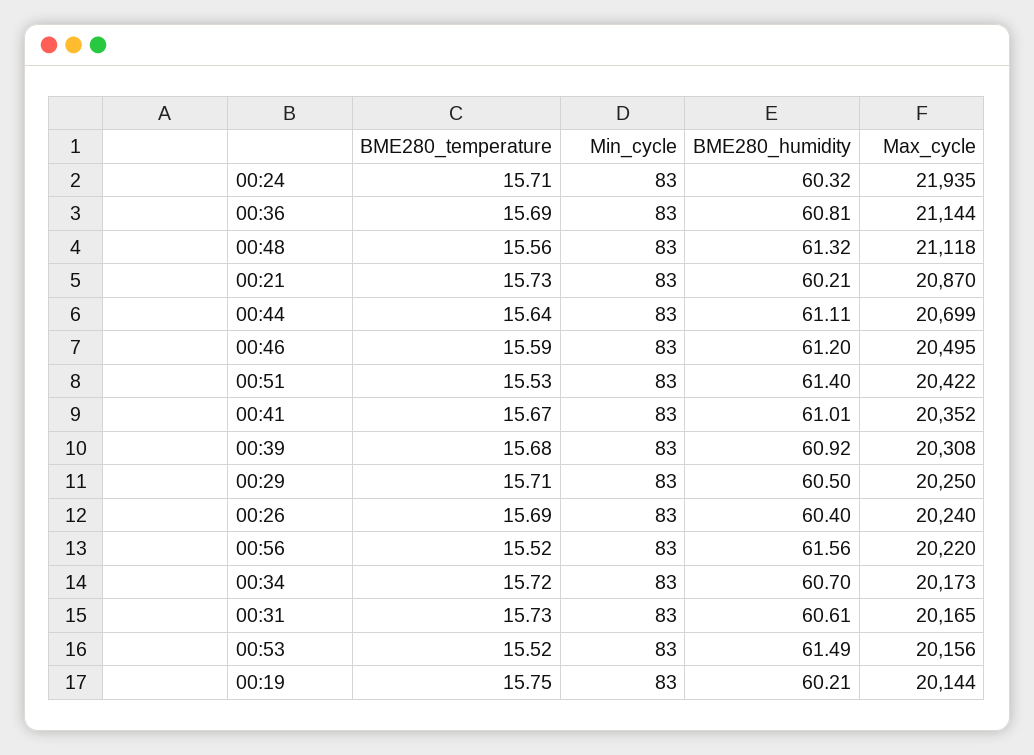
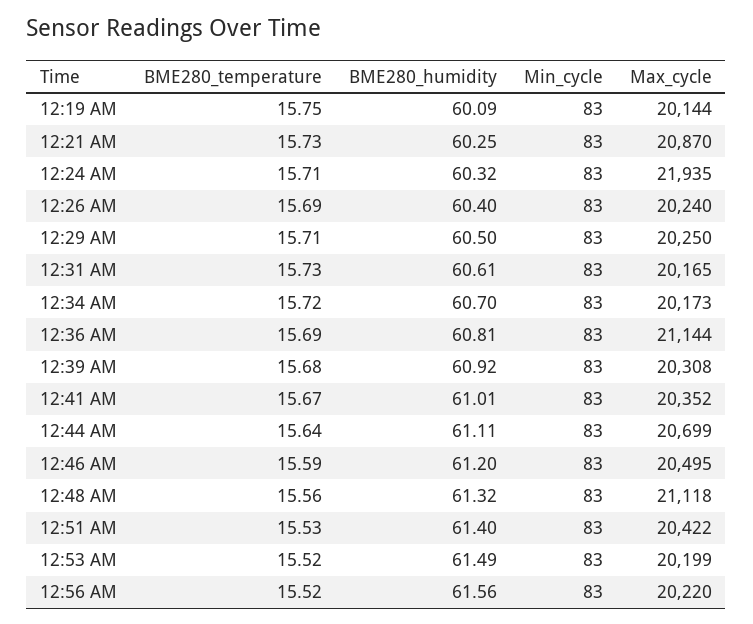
BME280_humidity, 00:21: 60.21 -> 60.25
Max_cycle, 00:53: 20156 -> 20199
BME280_humidity, 00:19: 60.21 -> 60.09

